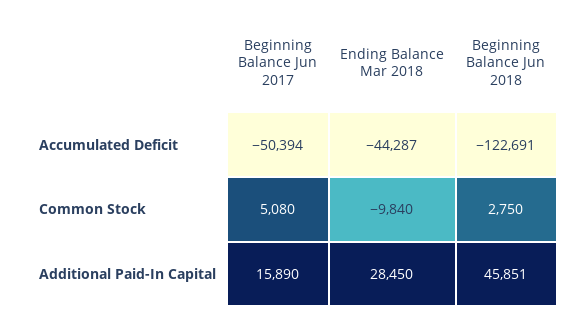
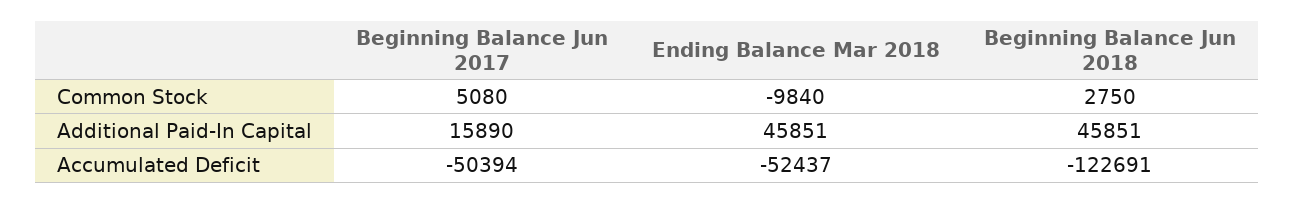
Ending Balance Mar 2018, Accumulated Deficit: -44287 -> -52437
Ending Balance Mar 2018, Additional Paid-In Capital: 28450 -> 45851

